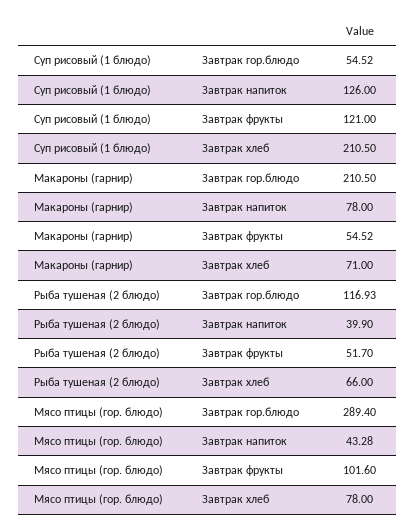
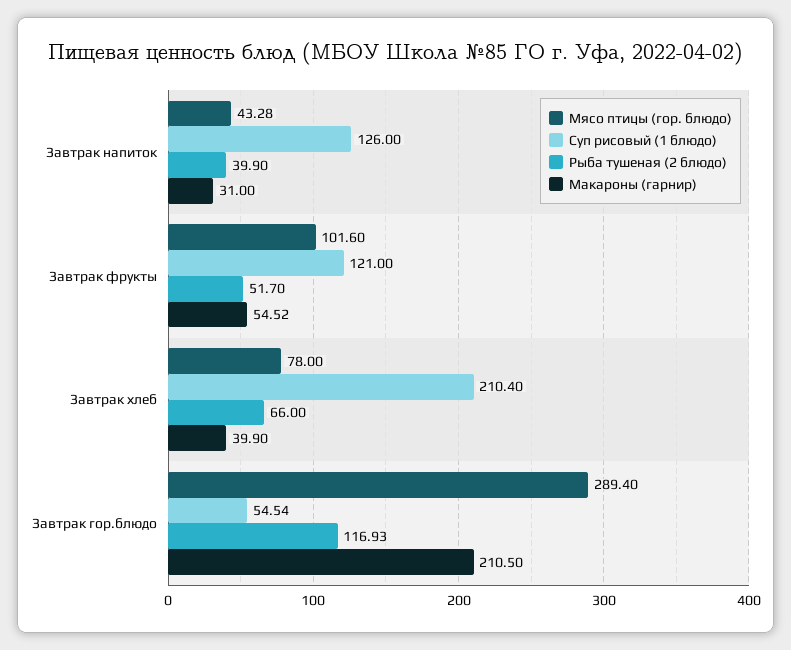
Суп рисовый (1 блюдо), Завтрак гор.блюдо: 54.52 -> 54.54
Суп рисовый (1 блюдо), Завтрак хлеб: 210.5 -> 210.4
Макароны (гарнир), Завтрак напиток: 78 -> 31
Макароны (гарнир), Завтрак хлеб: 71 -> 39.9

